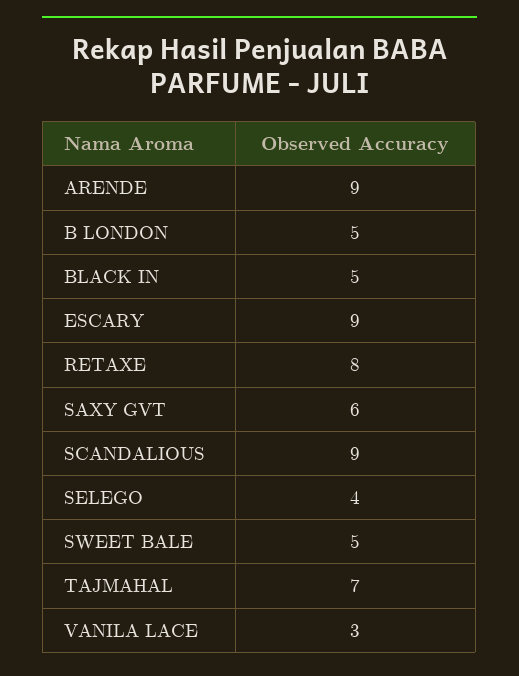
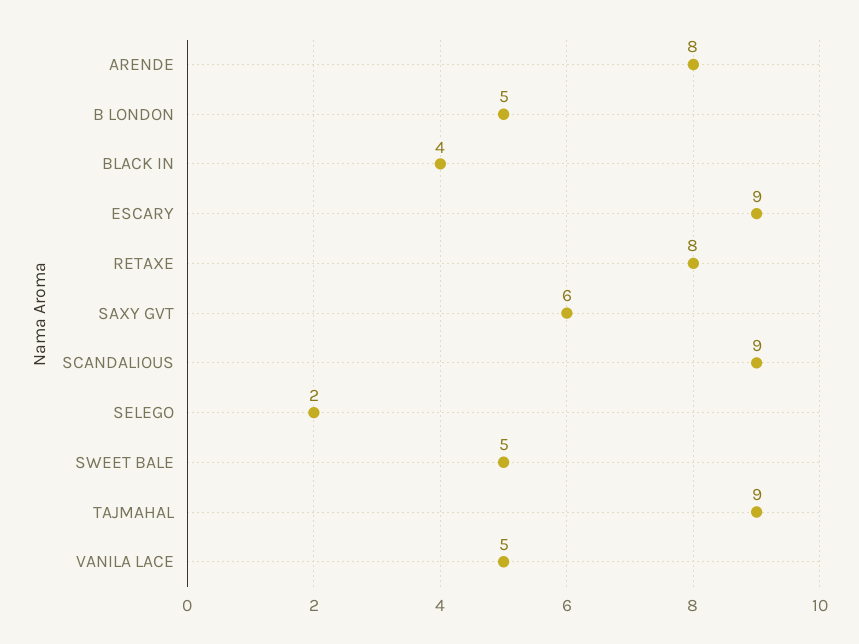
ARENDE: 9 -> 8
BLACK IN: 5 -> 4
SELEGO: 4 -> 2
TAJMAHAL: 7 -> 9
VANILA LACE: 3 -> 5

